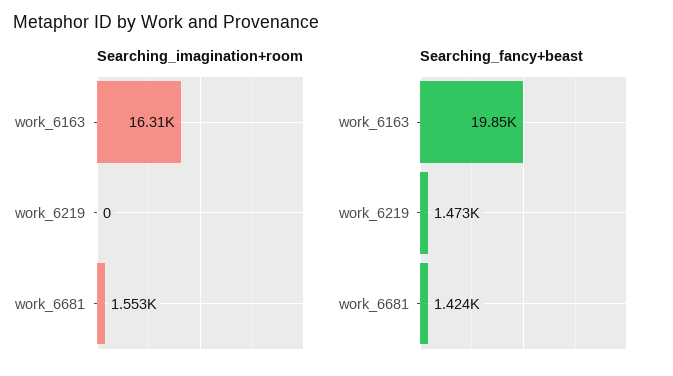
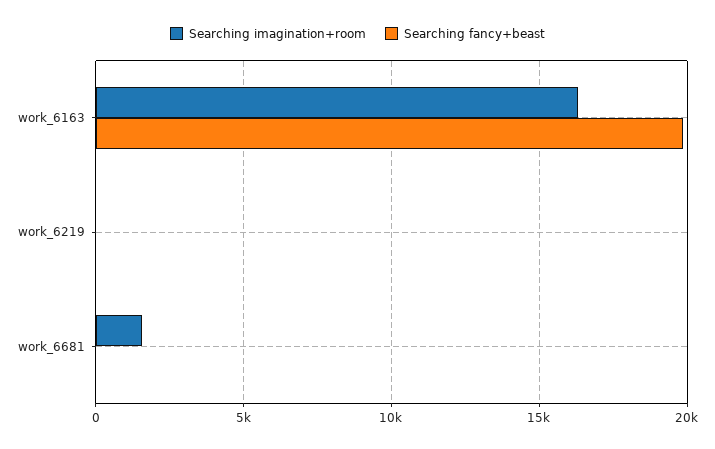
Searching_fancy+beast, work_6219: 1473 -> 0
Searching_fancy+beast, work_6681: 1424 -> 0

